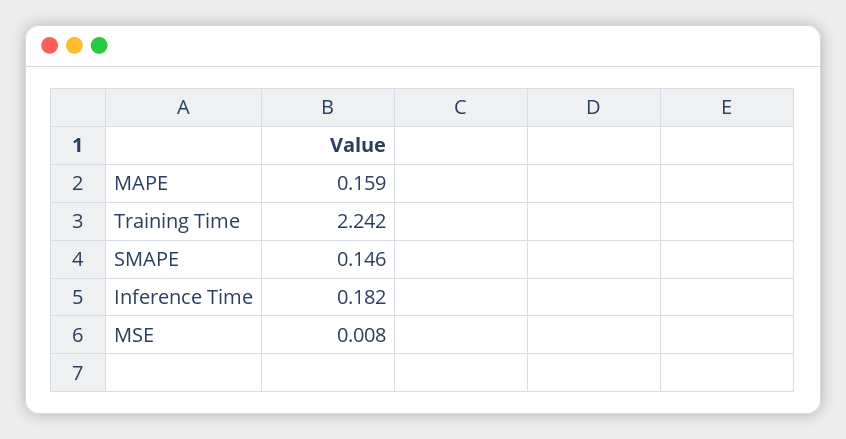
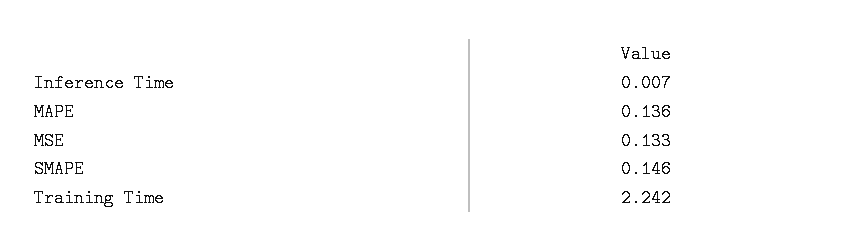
MAPE: 0.159 -> 0.136
Inference Time: 0.182 -> 0.007
MSE: 0.008 -> 0.133

